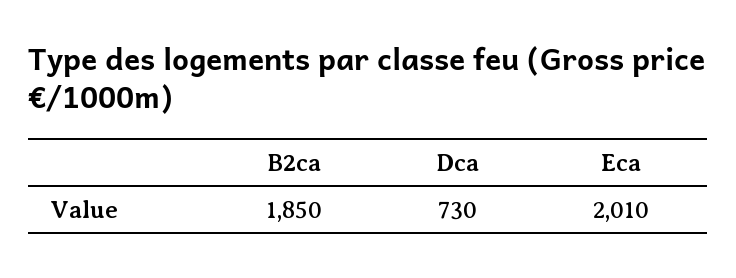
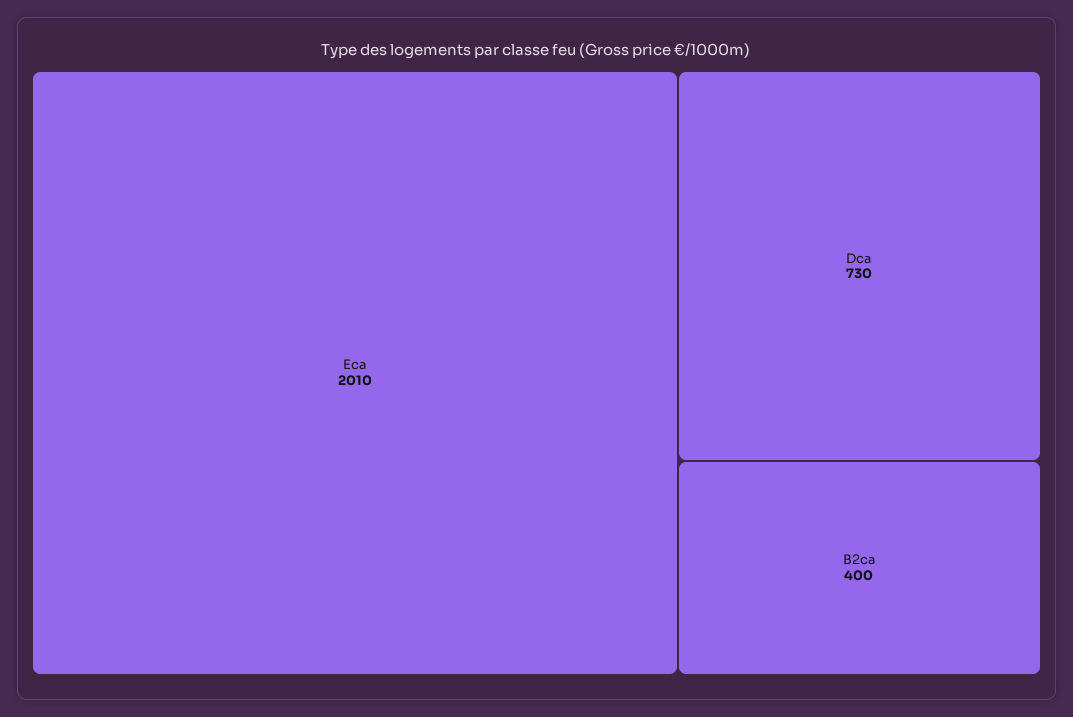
B2ca: 1850 -> 400

